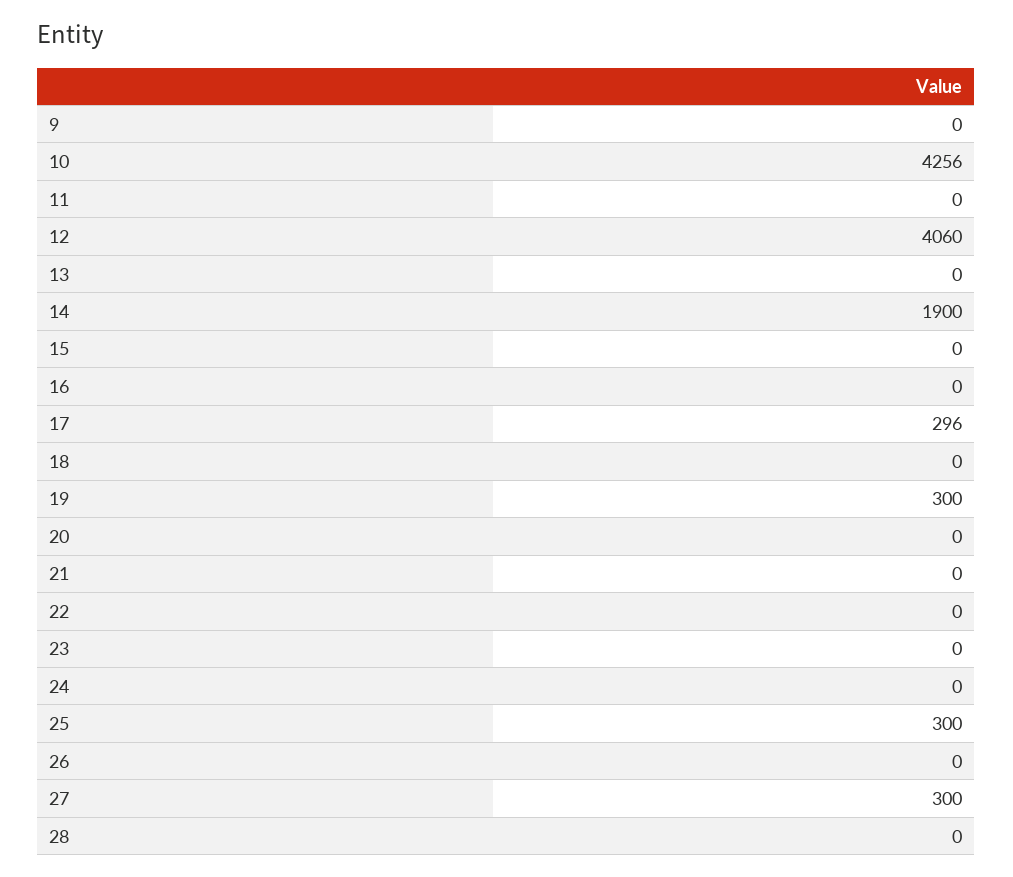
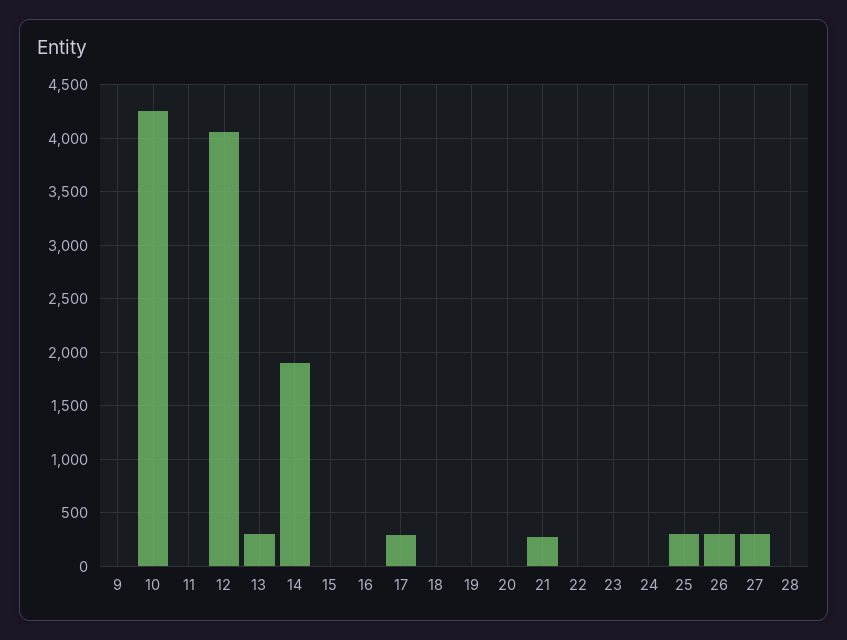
13: 0 -> 300
19: 300 -> 0
21: 0 -> 300
26: 0 -> 300

